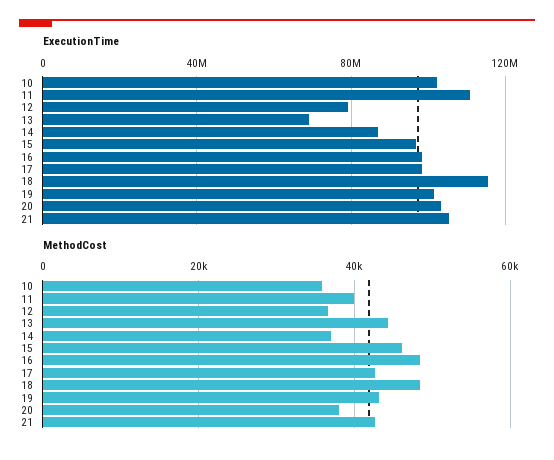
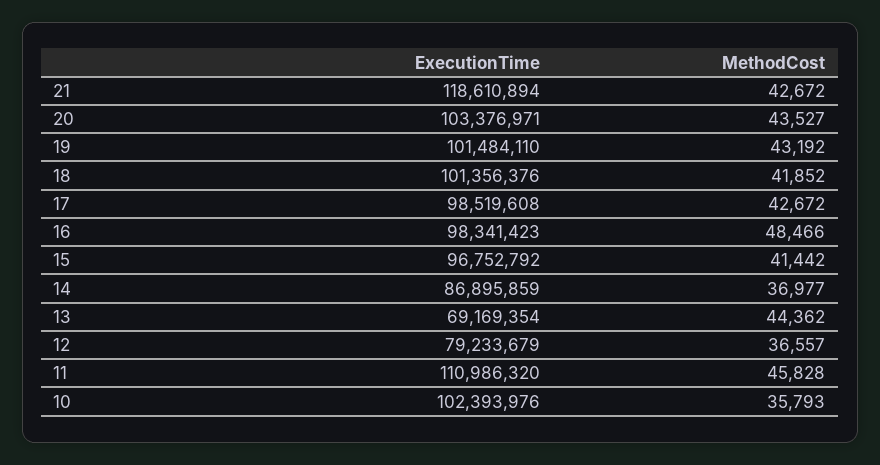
ExecutionTime, 18: 115000000 -> 101356376
ExecutionTime, 21: 105000000 -> 118610894
MethodCost, 11: 40000 -> 45828
MethodCost, 15: 46000 -> 41442
MethodCost, 18: 48000 -> 41852
MethodCost, 20: 38000 -> 43527

